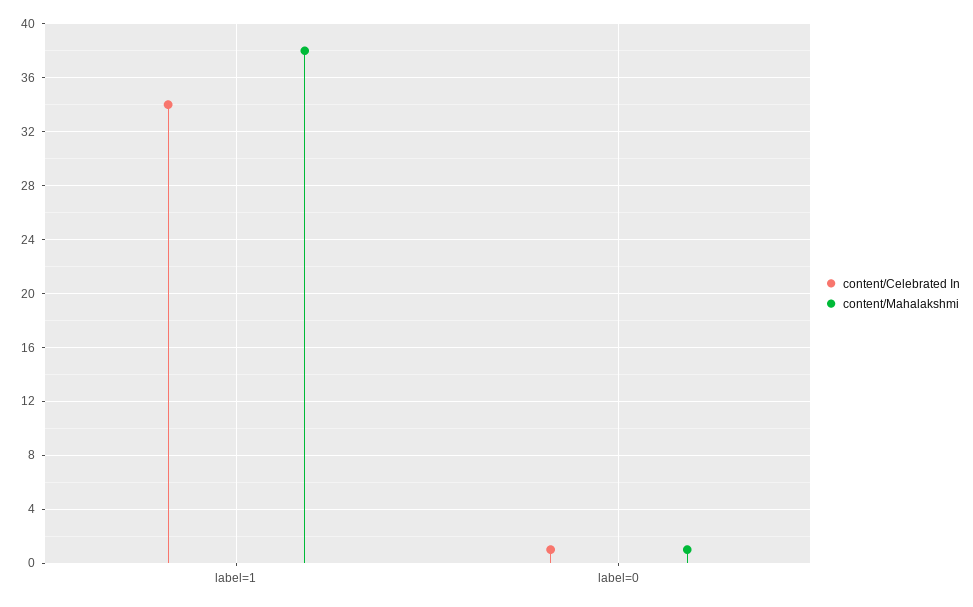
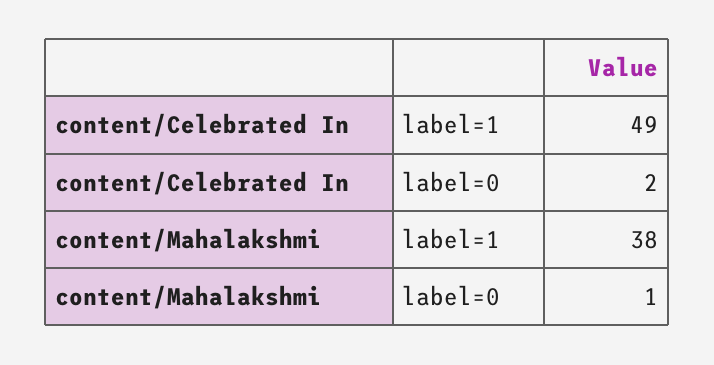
content/Celebrated In, label=1: 34 -> 49
content/Celebrated In, label=0: 1 -> 2

